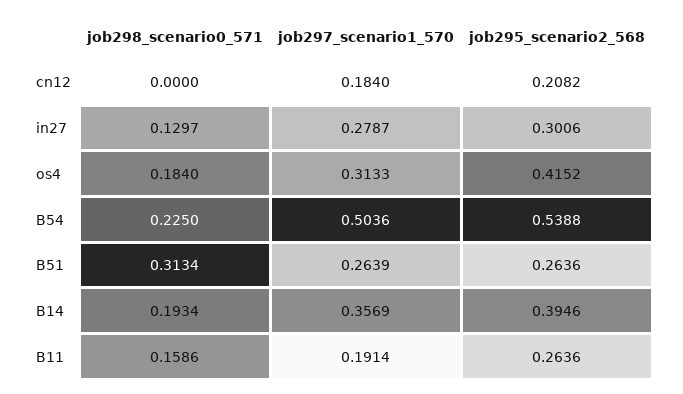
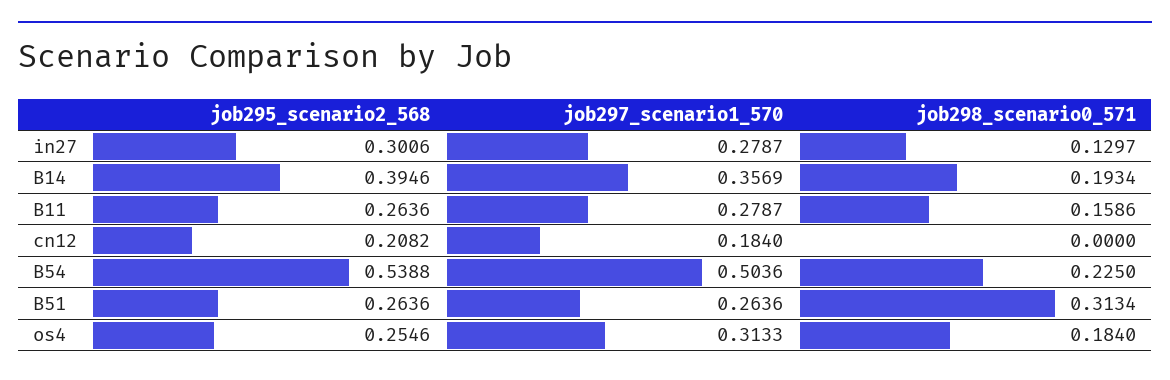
job295_scenario2_568, os4: 0.4152 -> 0.2546
job297_scenario1_570, B51: 0.2639 -> 0.2636
job297_scenario1_570, B11: 0.1914 -> 0.2787

